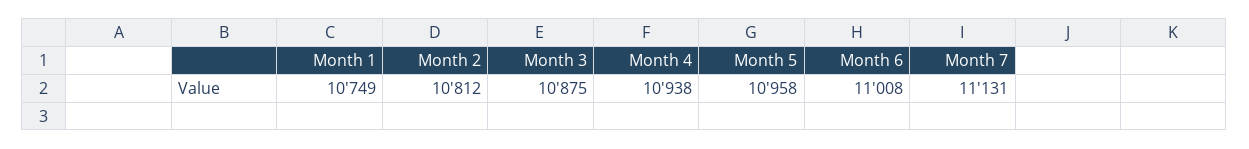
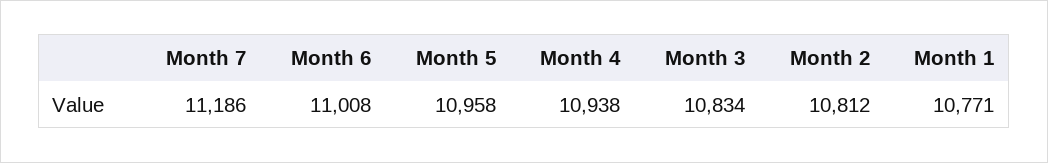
Month 1: 10749 -> 10771
Month 3: 10875 -> 10834
Month 7: 11131 -> 11186

